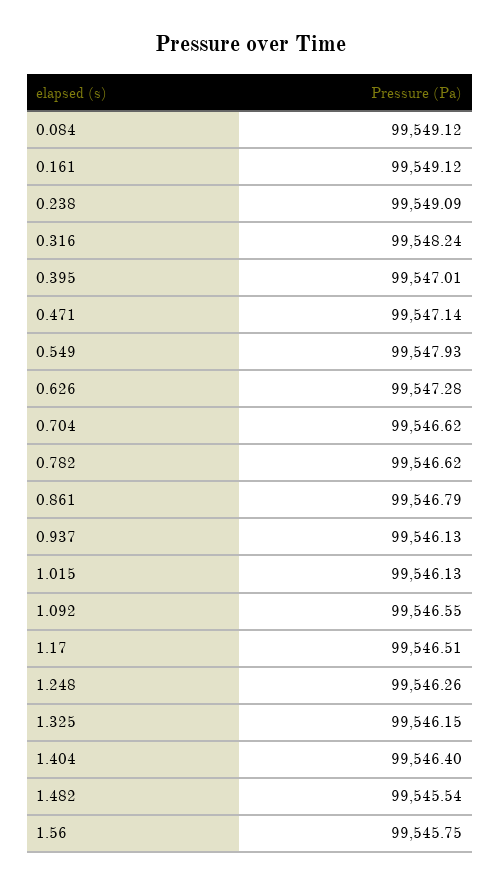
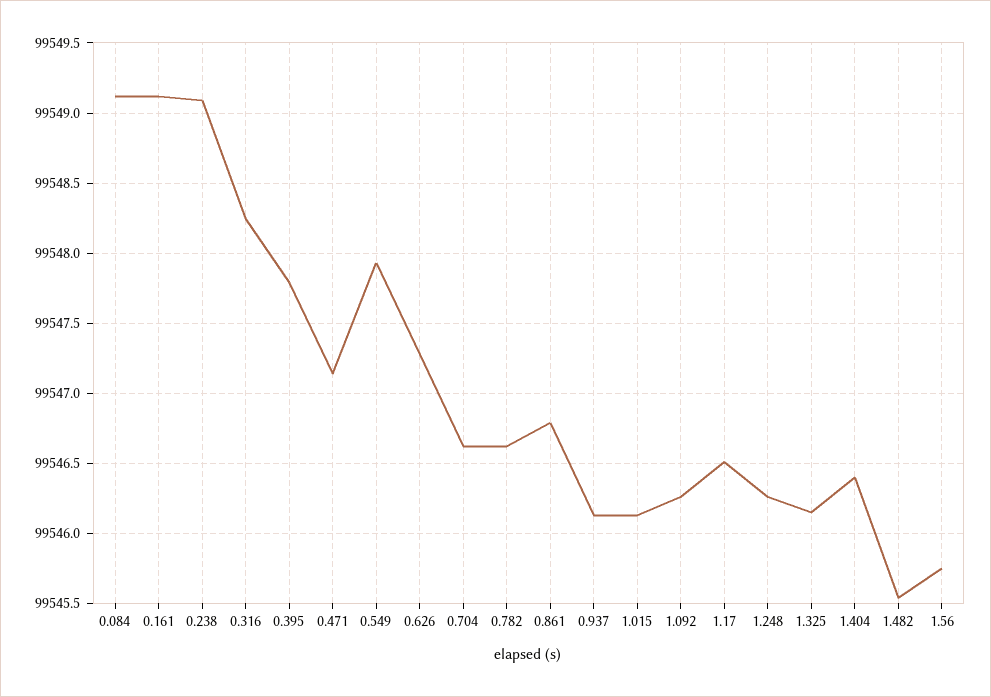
0.395: 99547.01 -> 99547.8
1.092: 99546.55 -> 99546.25

